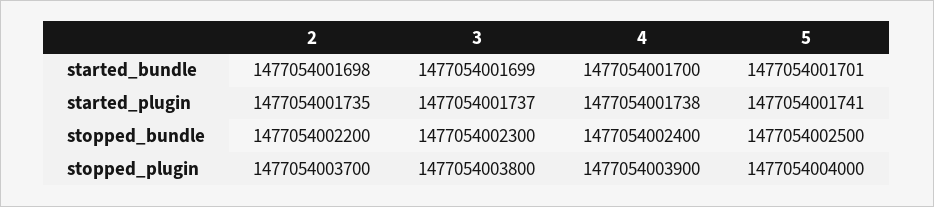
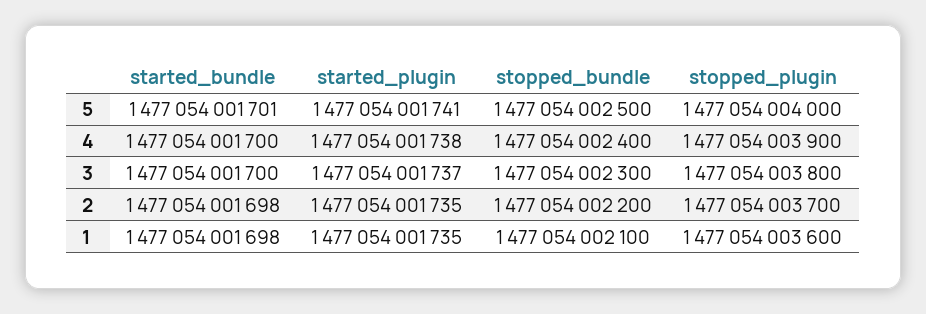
3, started_bundle: 1477054001699 -> 1477054001700
1, started_bundle: none -> 1477054001698
1, started_plugin: none -> 1477054001735
1, stopped_bundle: none -> 1477054002100
1, stopped_plugin: none -> 1477054003600

